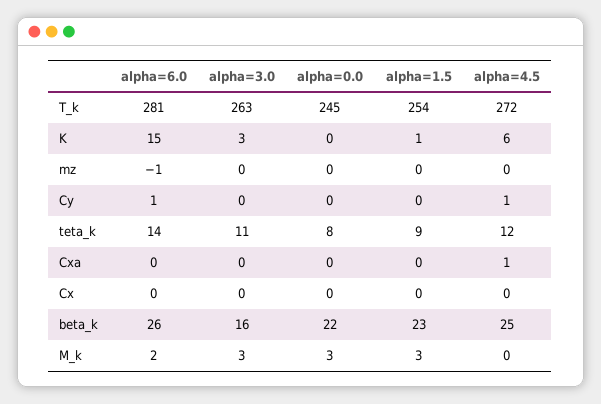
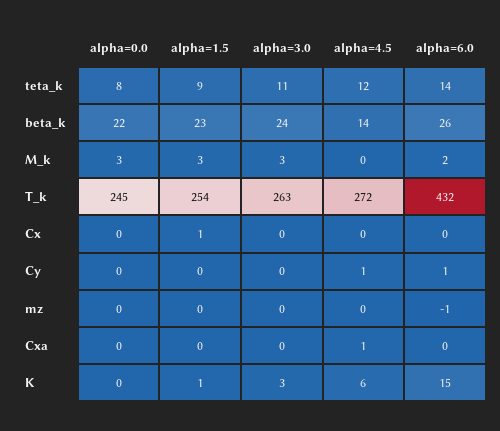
alpha=6.0, T_k: 281 -> 432
alpha=1.5, Cx: 0 -> 1
alpha=3.0, beta_k: 16 -> 24
alpha=4.5, beta_k: 25 -> 14

